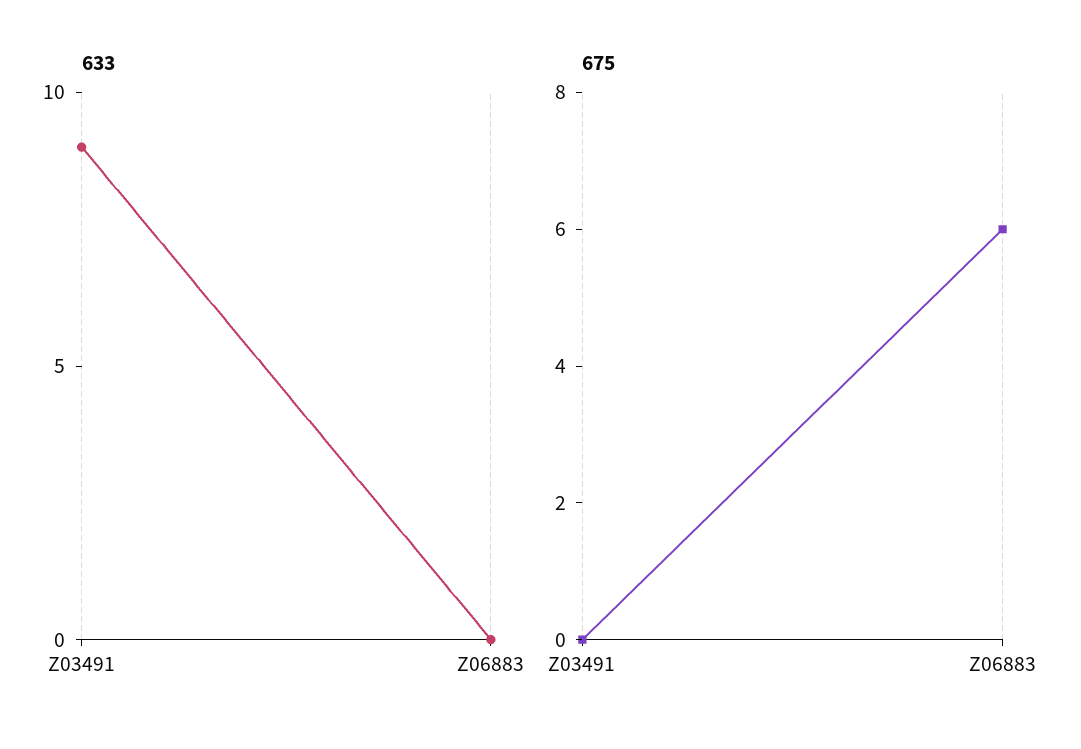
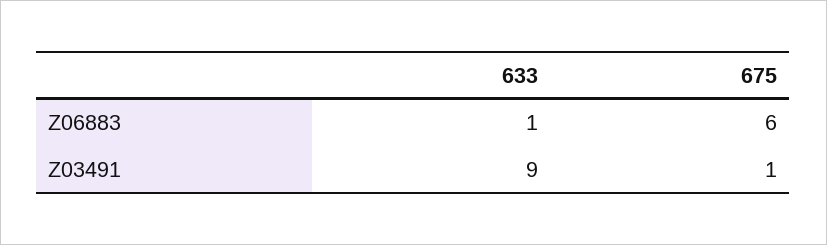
633, Z06883: 0 -> 1
675, Z03491: 0 -> 1

